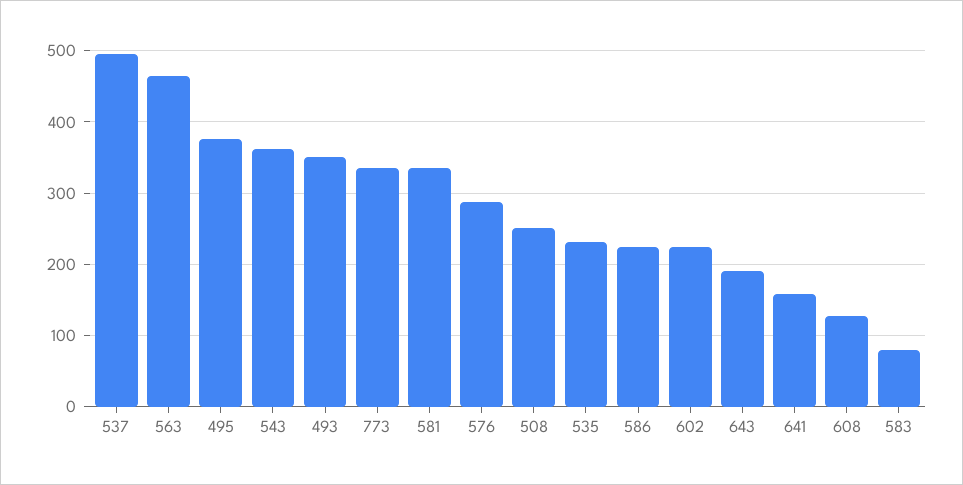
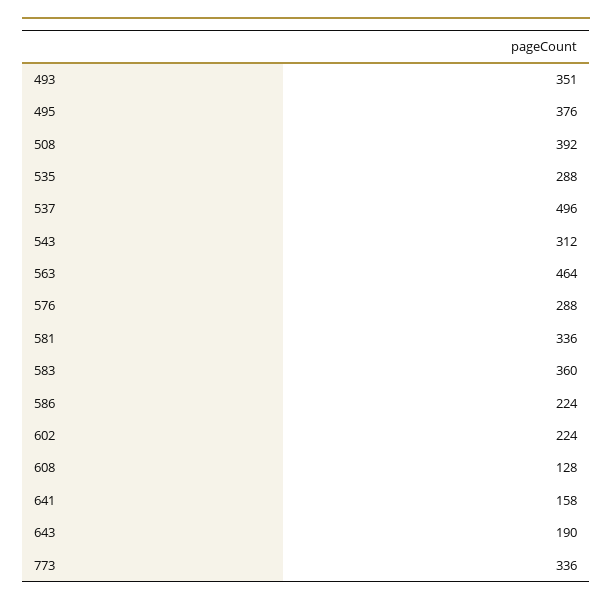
543: 360 -> 312
508: 250 -> 392
535: 230 -> 288
583: 80 -> 360

